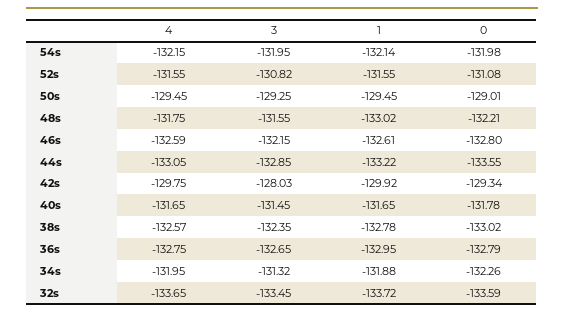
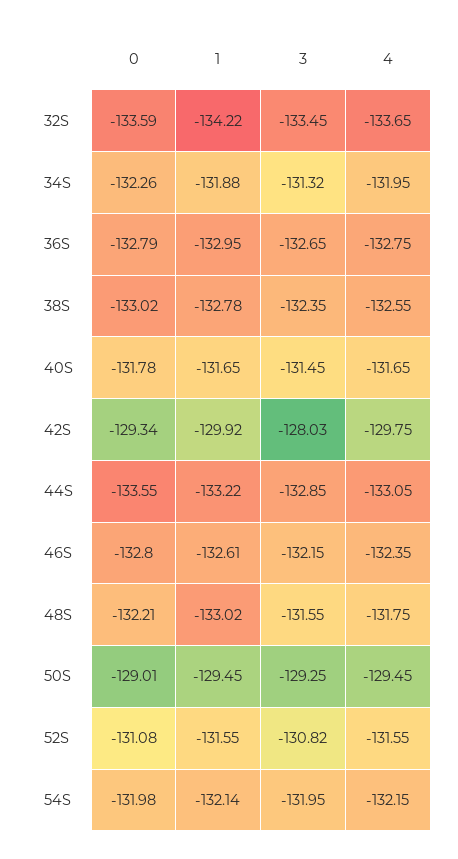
4, 46s: -132.59 -> -132.35
4, 38s: -132.57 -> -132.55
1, 32s: -133.72 -> -134.22

